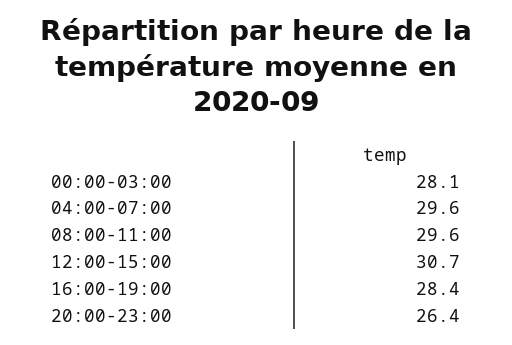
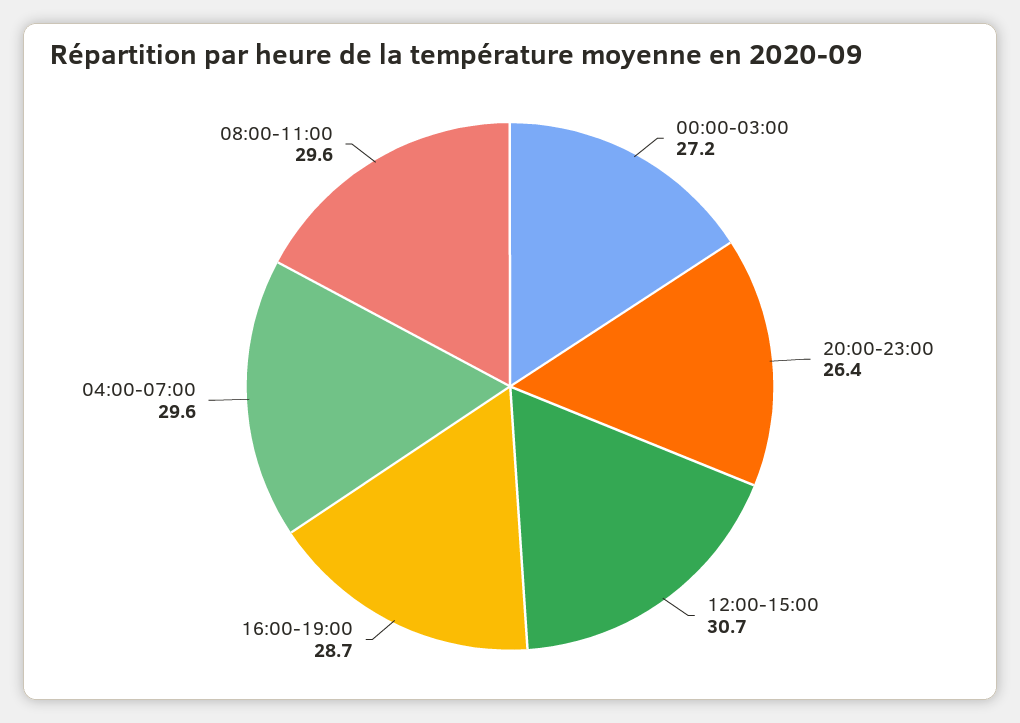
00:00-03:00: 28.1 -> 27.2
16:00-19:00: 28.4 -> 28.7

